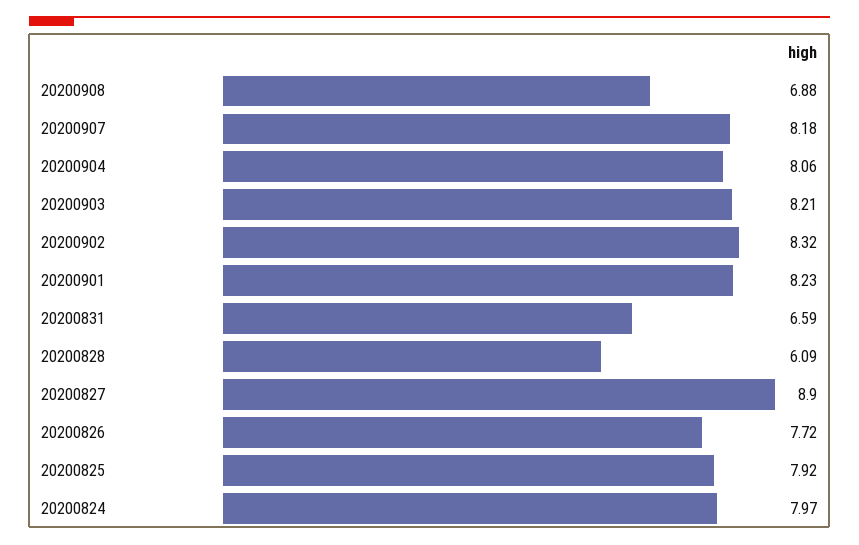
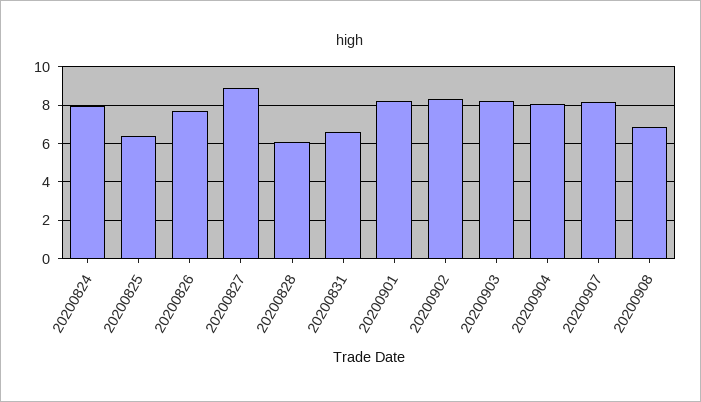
20200825: 7.92 -> 6.5

